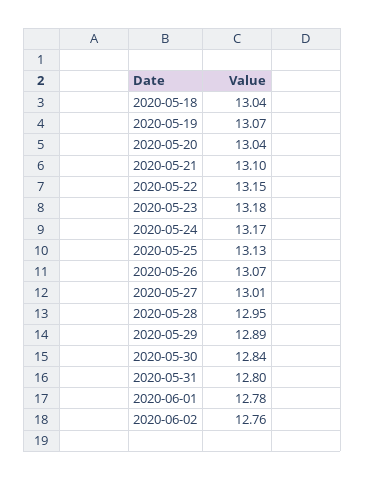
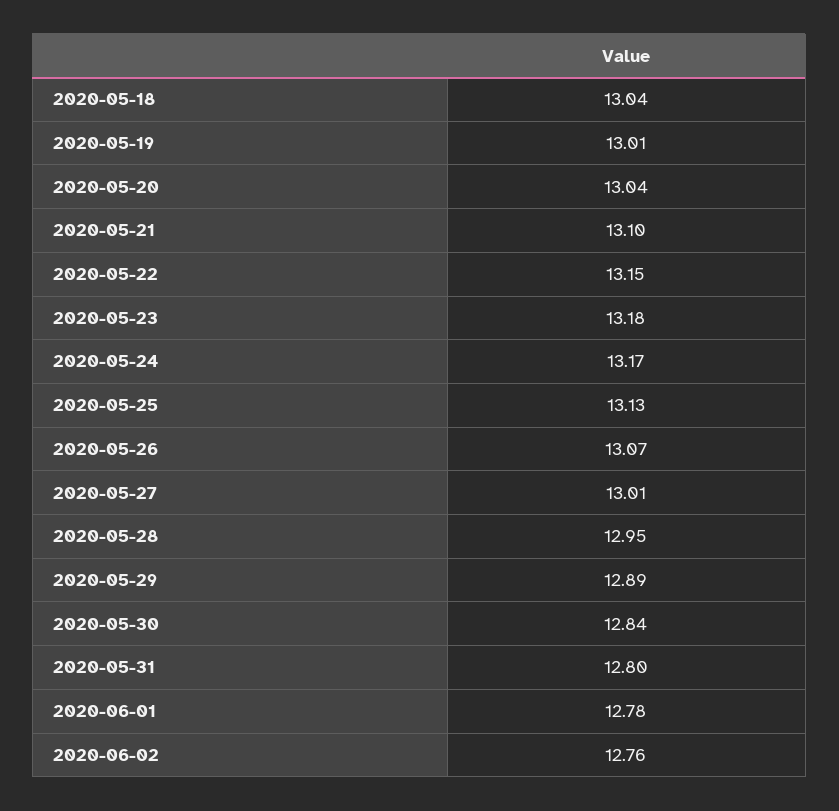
2020-05-19: 13.07 -> 13.01

